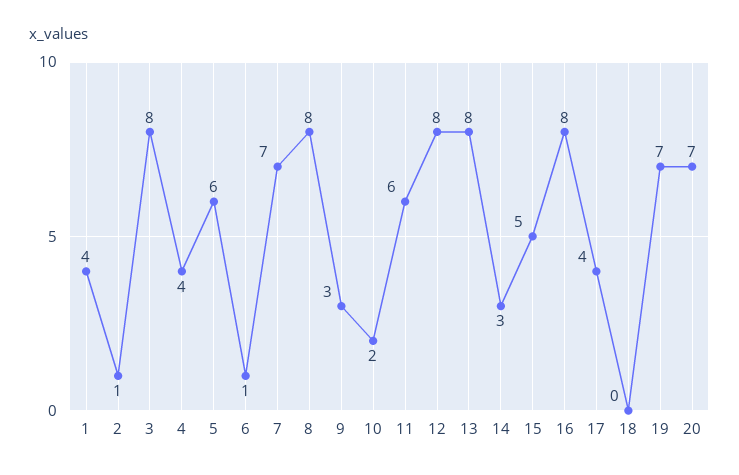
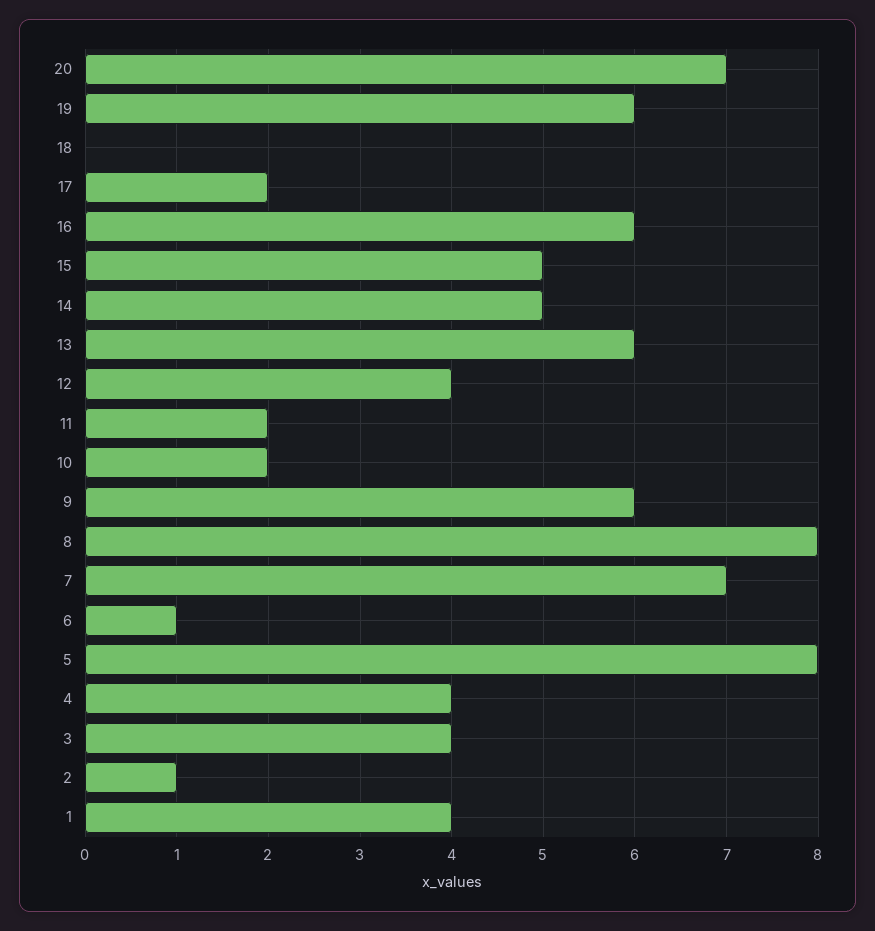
3: 8 -> 4
5: 6 -> 8
9: 3 -> 6
11: 6 -> 2
12: 8 -> 4
13: 8 -> 6
14: 3 -> 5
16: 8 -> 6
17: 4 -> 2
19: 7 -> 6

